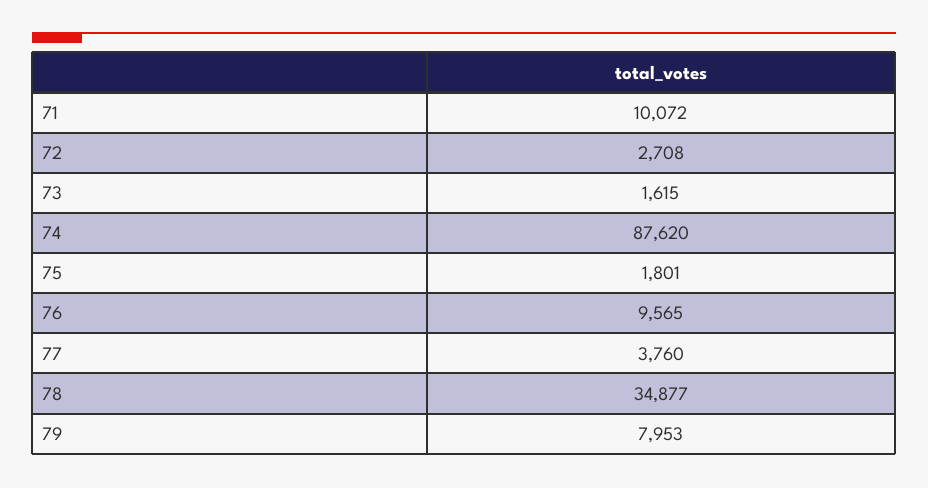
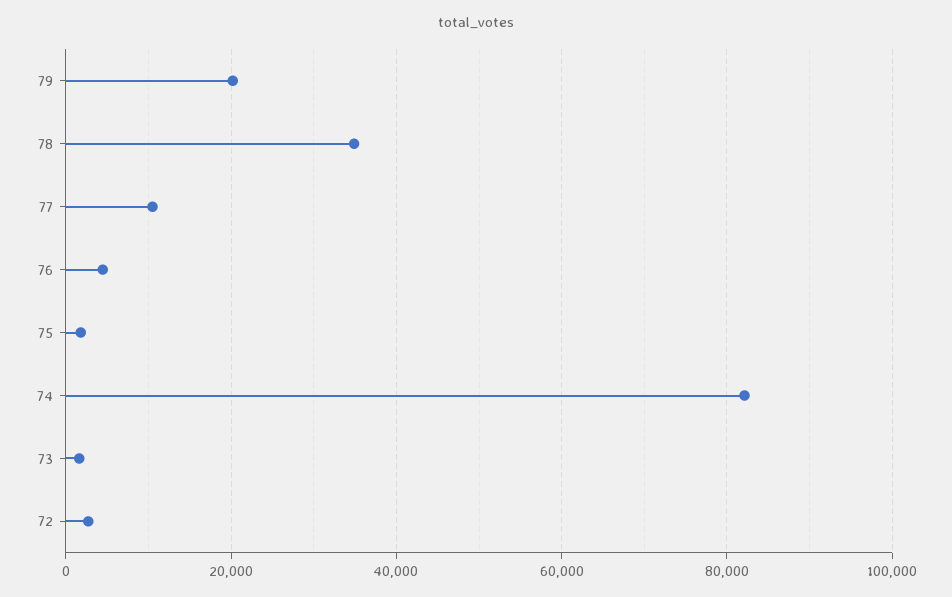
71: 10072 -> none
74: 87620 -> 82000
76: 9565 -> 4000
77: 3760 -> 10000
79: 7953 -> 20000

